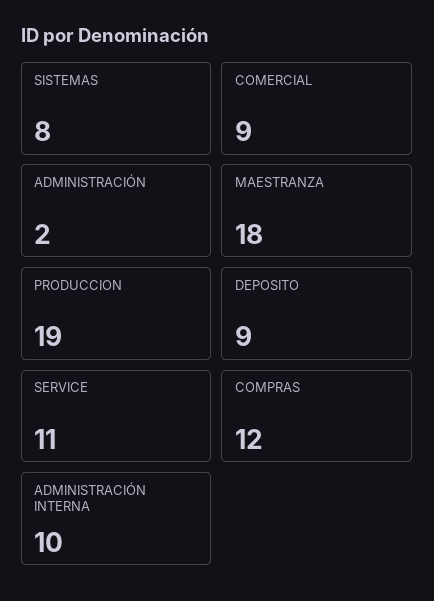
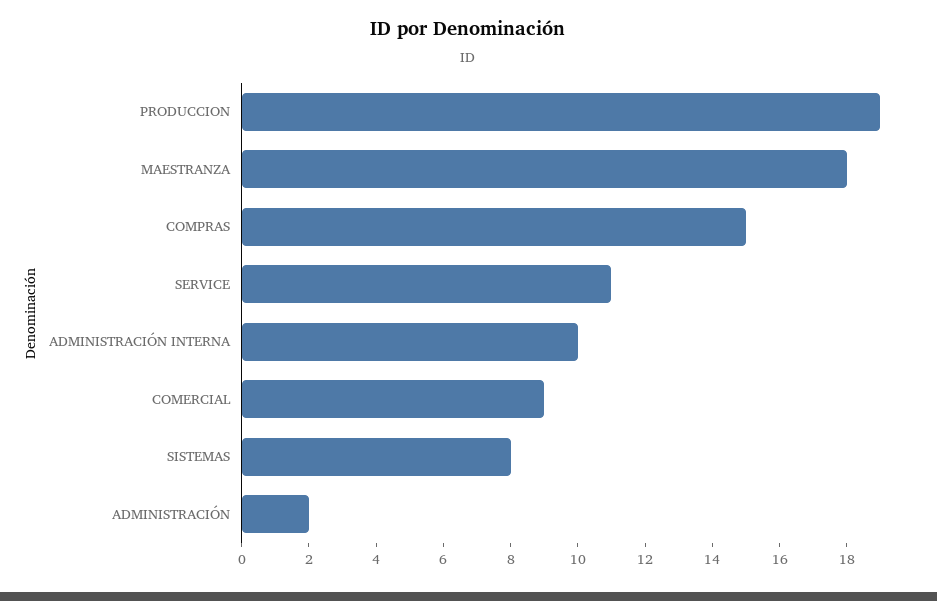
DEPOSITO: 9 -> none
COMPRAS: 12 -> 15

